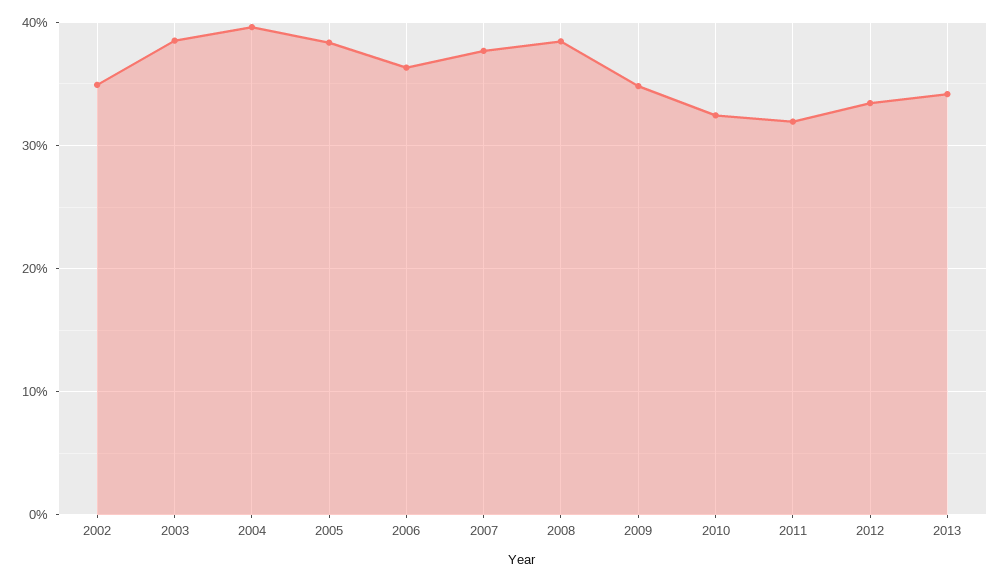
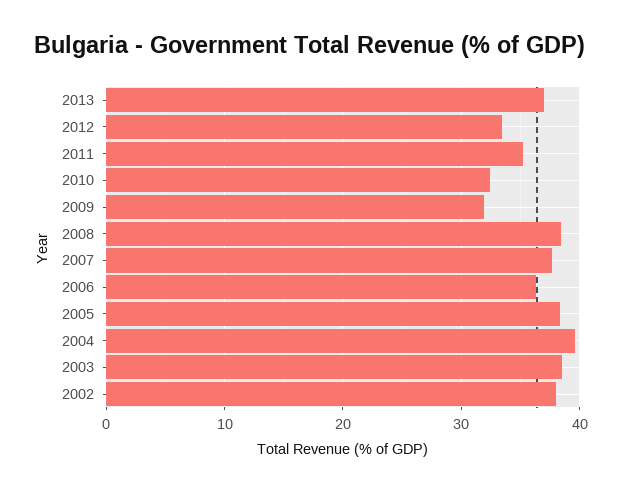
2002: 35 -> 38
2009: 35 -> 32
2011: 32 -> 35
2013: 34 -> 37

